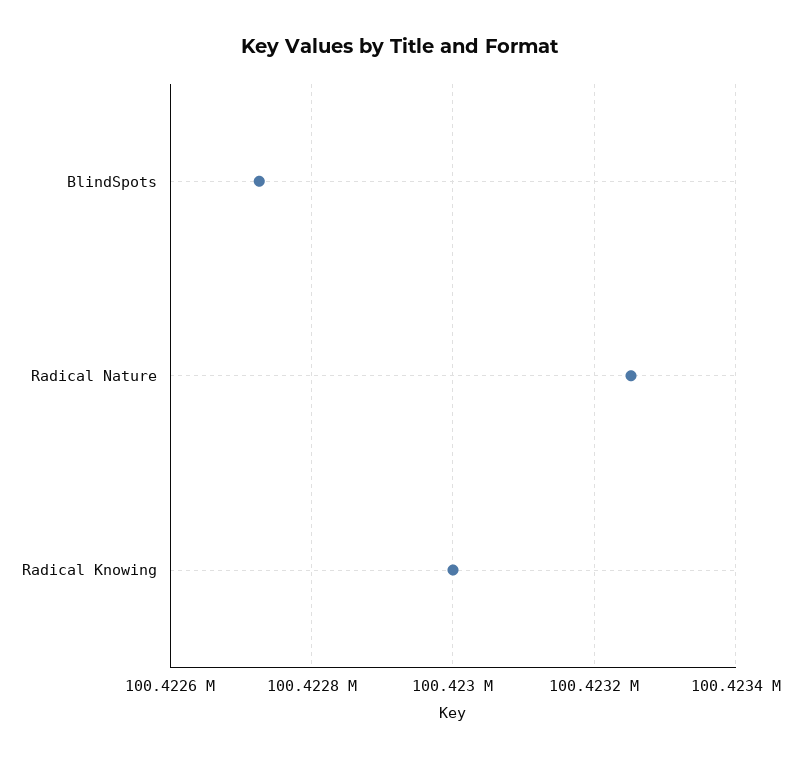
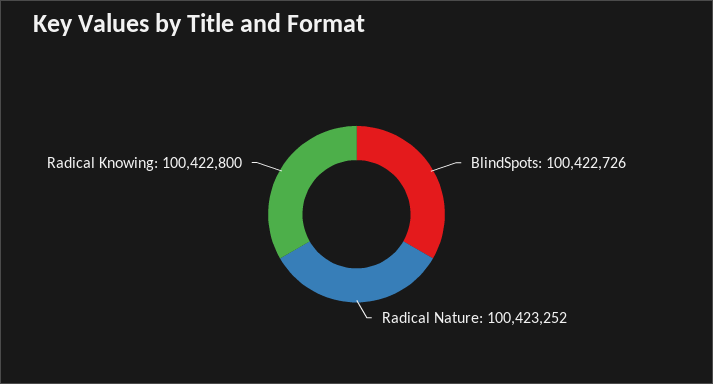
Radical Knowing: 100423000 -> 100422800

